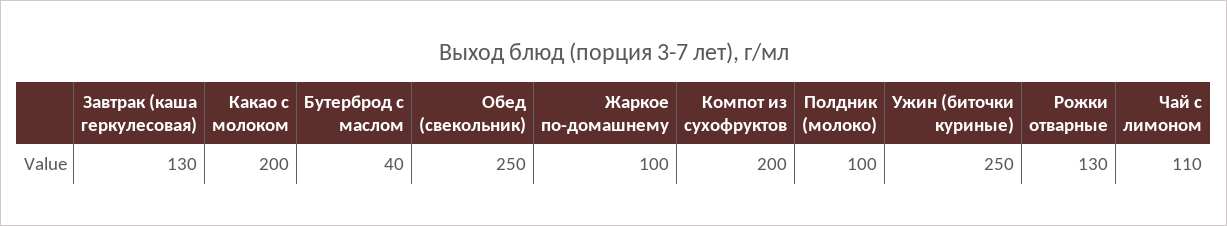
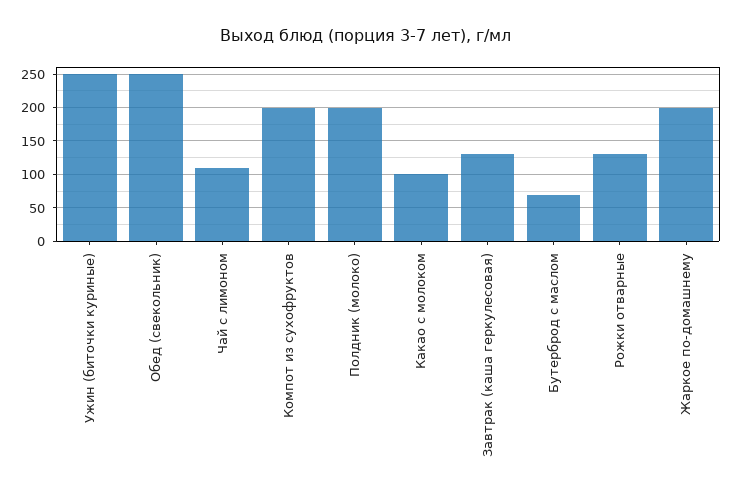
Какао с молоком: 200 -> 100
Бутерброд с маслом: 40 -> 70
Жаркое по-домашнему: 100 -> 200
Полдник (молоко): 100 -> 200

